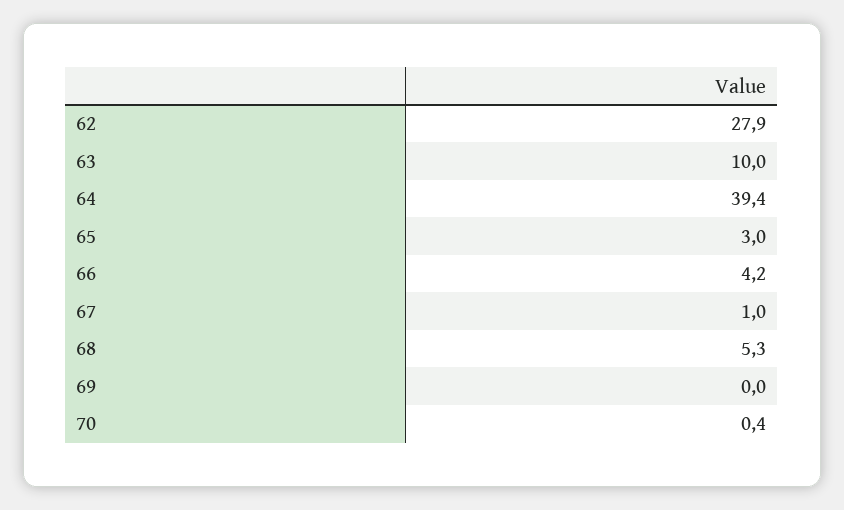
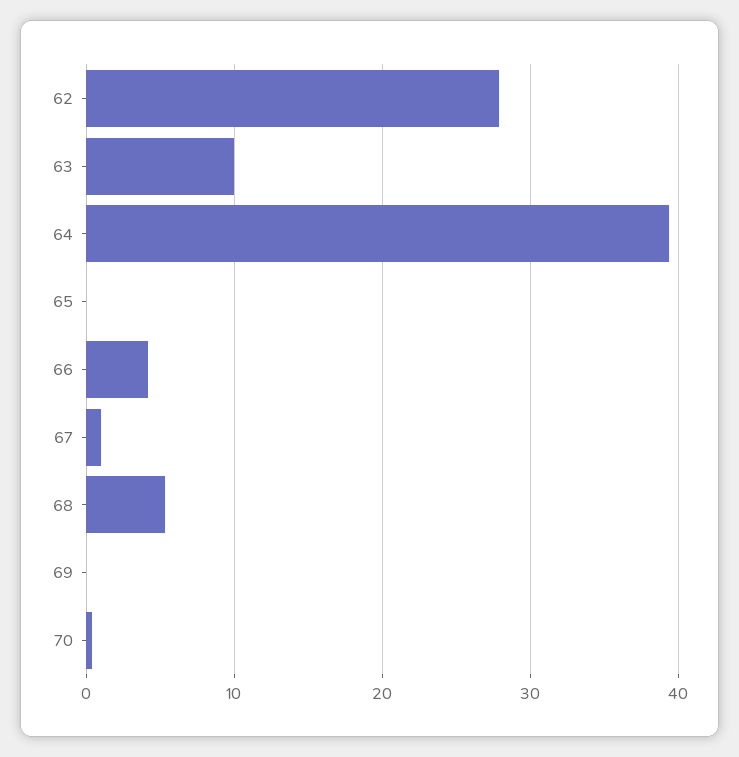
65: 3 -> 0

